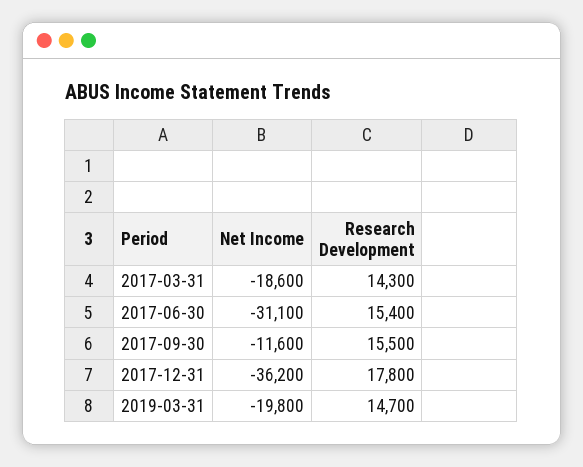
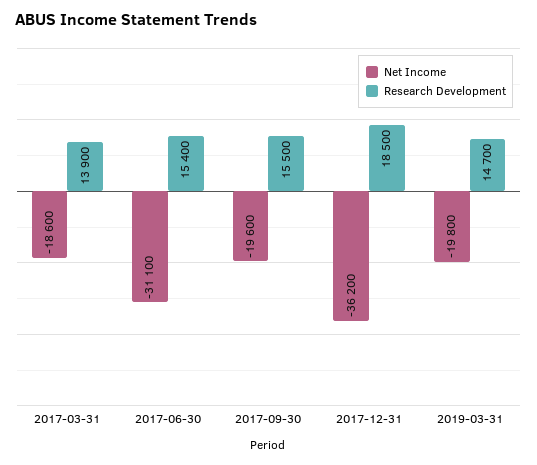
Research Development, 2017-03-31: 14300 -> 13900
Net Income, 2017-09-30: -11600 -> -19600
Research Development, 2017-12-31: 17800 -> 18500

